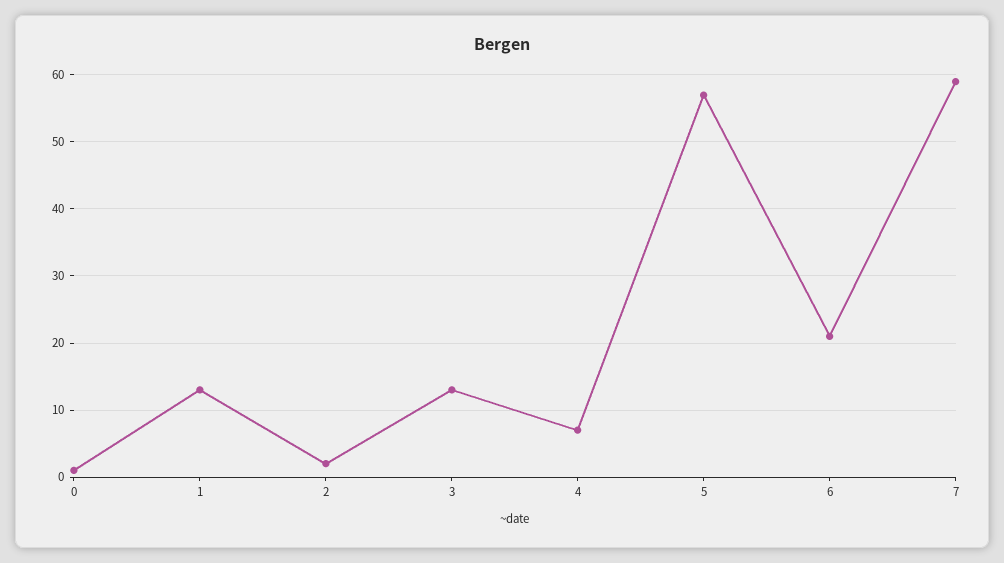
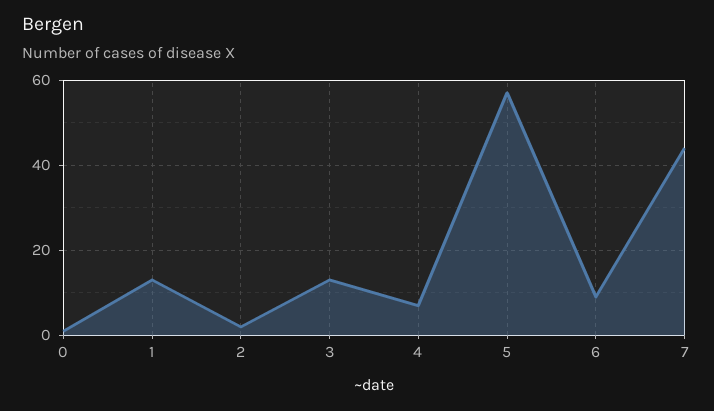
6: 21 -> 10
7: 59 -> 45

